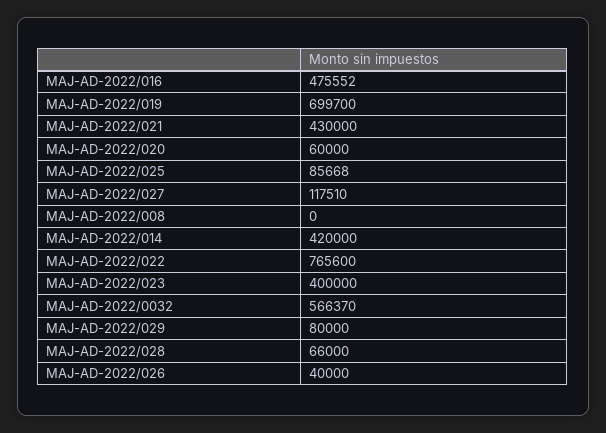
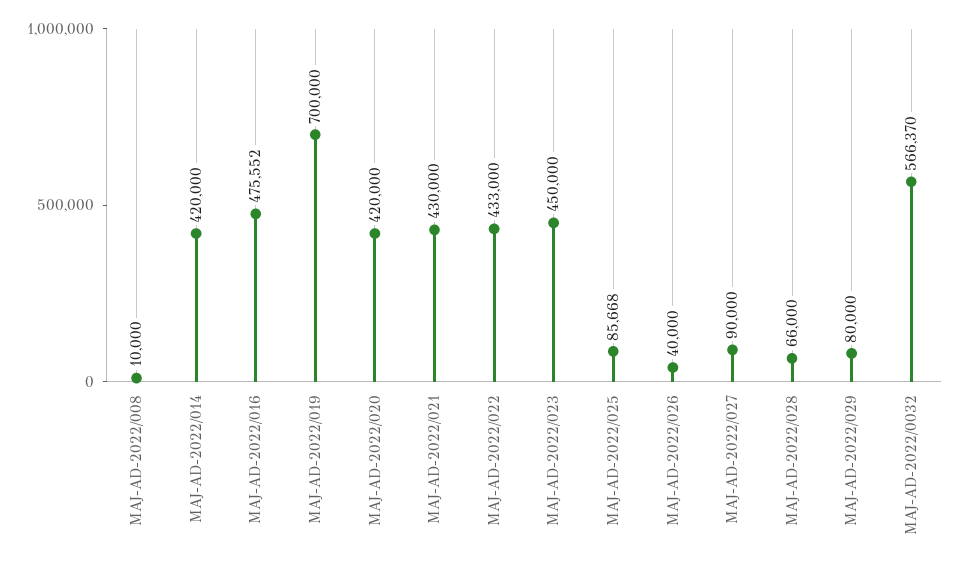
MAJ-AD-2022/019: 699700 -> 700000
MAJ-AD-2022/020: 60000 -> 420000
MAJ-AD-2022/027: 117510 -> 90000
MAJ-AD-2022/008: 0 -> 10000
MAJ-AD-2022/022: 765600 -> 433000
MAJ-AD-2022/023: 400000 -> 450000

